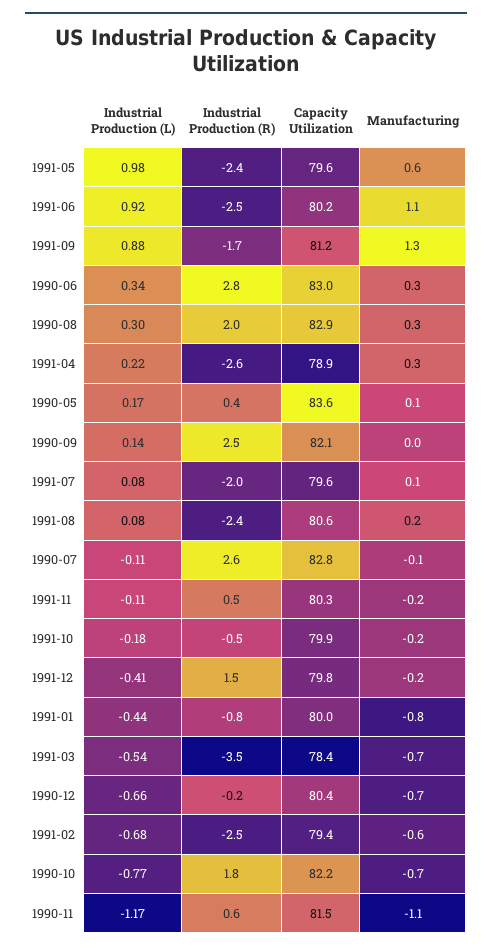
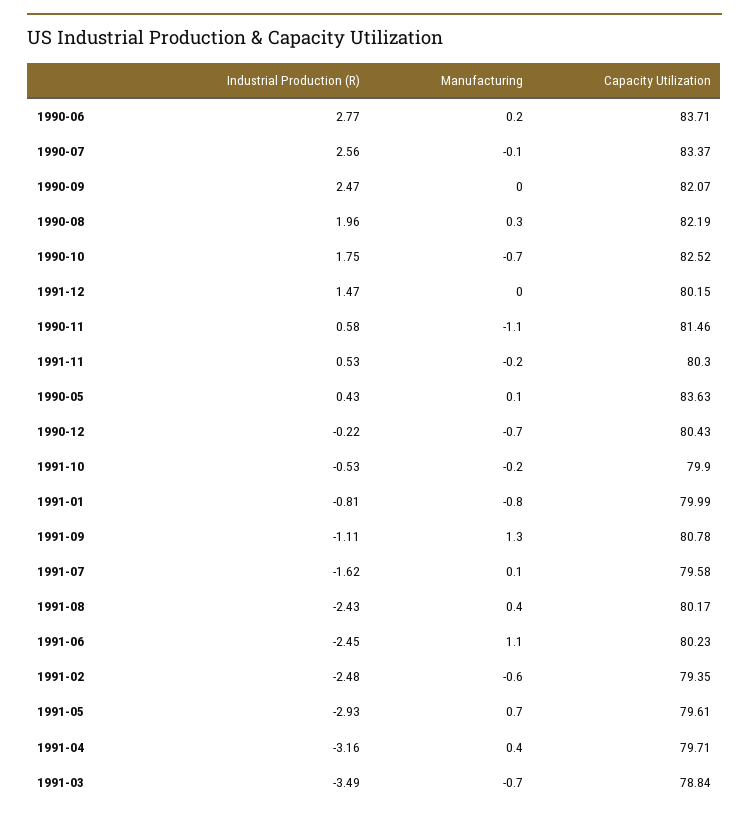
Industrial Production (L), 1991-05: 0.98 -> none
Industrial Production (R), 1991-05: -2.4 -> -2.93
Manufacturing, 1991-05: 0.6 -> 0.7
Industrial Production (L), 1991-06: 0.92 -> none
Industrial Production (L), 1991-09: 0.88 -> none
Industrial Production (R), 1991-09: -1.7 -> -1.11
Capacity Utilization, 1991-09: 81.2 -> 80.78
Industrial Production (L), 1990-06: 0.34 -> none
Capacity Utilization, 1990-06: 83 -> 83.71
Manufacturing, 1990-06: 0.3 -> 0.2
Industrial Production (L), 1990-08: 0.3 -> none
Capacity Utilization, 1990-08: 82.9 -> 82.19
Industrial Production (L), 1991-04: 0.22 -> none
Industrial Production (R), 1991-04: -2.6 -> -3.16
Capacity Utilization, 1991-04: 78.9 -> 79.71
Manufacturing, 1991-04: 0.3 -> 0.4
Industrial Production (L), 1990-05: 0.17 -> none
Industrial Production (L), 1990-09: 0.14 -> none
Industrial Production (L), 1991-07: 0.08 -> none
Industrial Production (R), 1991-07: -2 -> -1.62
Industrial Production (L), 1991-08: 0.08 -> none
Capacity Utilization, 1991-08: 80.6 -> 80.17
Manufacturing, 1991-08: 0.2 -> 0.4
Industrial Production (L), 1990-07: -0.11 -> none
Capacity Utilization, 1990-07: 82.8 -> 83.37
Industrial Production (L), 1991-11: -0.11 -> none
Industrial Production (L), 1991-10: -0.18 -> none
Industrial Production (L), 1991-12: -0.41 -> none
Capacity Utilization, 1991-12: 79.8 -> 80.15
Manufacturing, 1991-12: -0.2 -> 0
Industrial Production (L), 1991-01: -0.44 -> none
Industrial Production (L), 1991-03: -0.54 -> none
Capacity Utilization, 1991-03: 78.4 -> 78.84
Industrial Production (L), 1990-12: -0.66 -> none
Industrial Production (L), 1991-02: -0.68 -> none
Industrial Production (L), 1990-10: -0.77 -> none
Capacity Utilization, 1990-10: 82.2 -> 82.52
Industrial Production (L), 1990-11: -1.17 -> none

